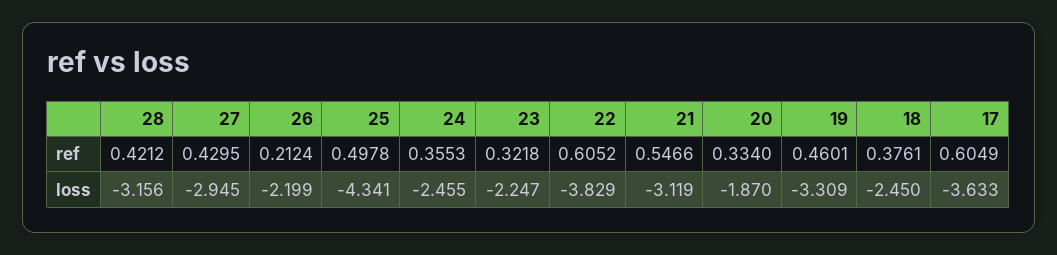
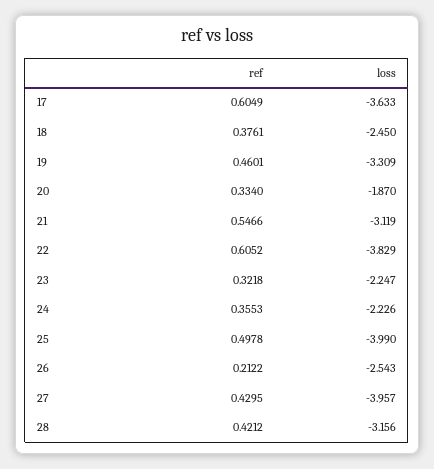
26, ref: 0.2124 -> 0.2122
27, loss: -2.945 -> -3.957
26, loss: -2.199 -> -2.543
25, loss: -4.341 -> -3.99
24, loss: -2.455 -> -2.226

